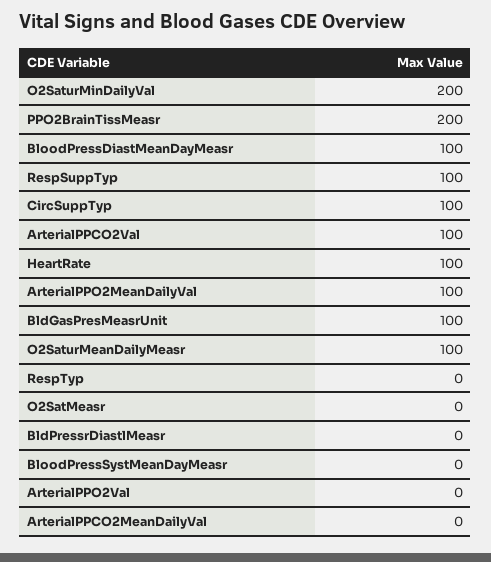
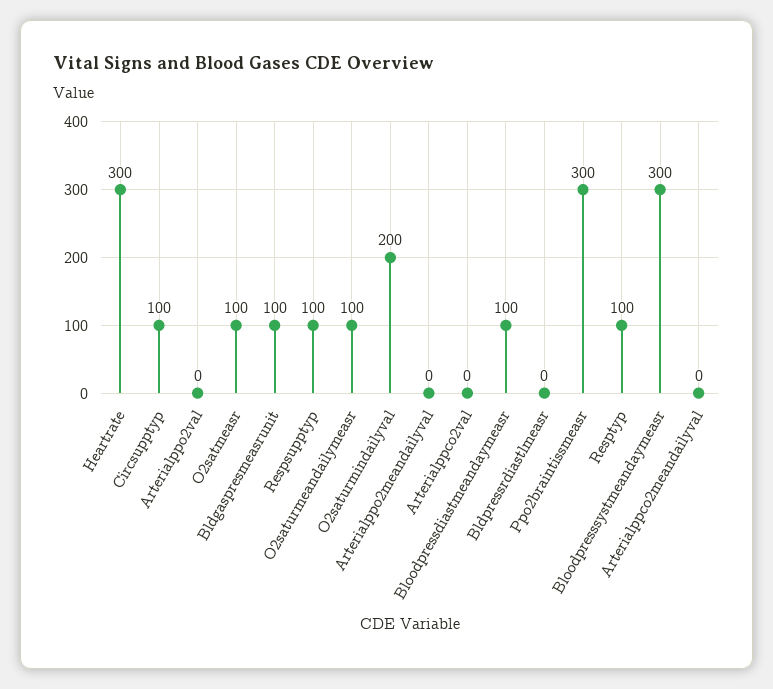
PPO2BrainTissMeasr: 200 -> 300
ArterialPPCO2Val: 100 -> 0
HeartRate: 100 -> 300
ArterialPPO2MeanDailyVal: 100 -> 0
RespTyp: 0 -> 100
O2SatMeasr: 0 -> 100
BloodPressSystMeanDayMeasr: 0 -> 300

